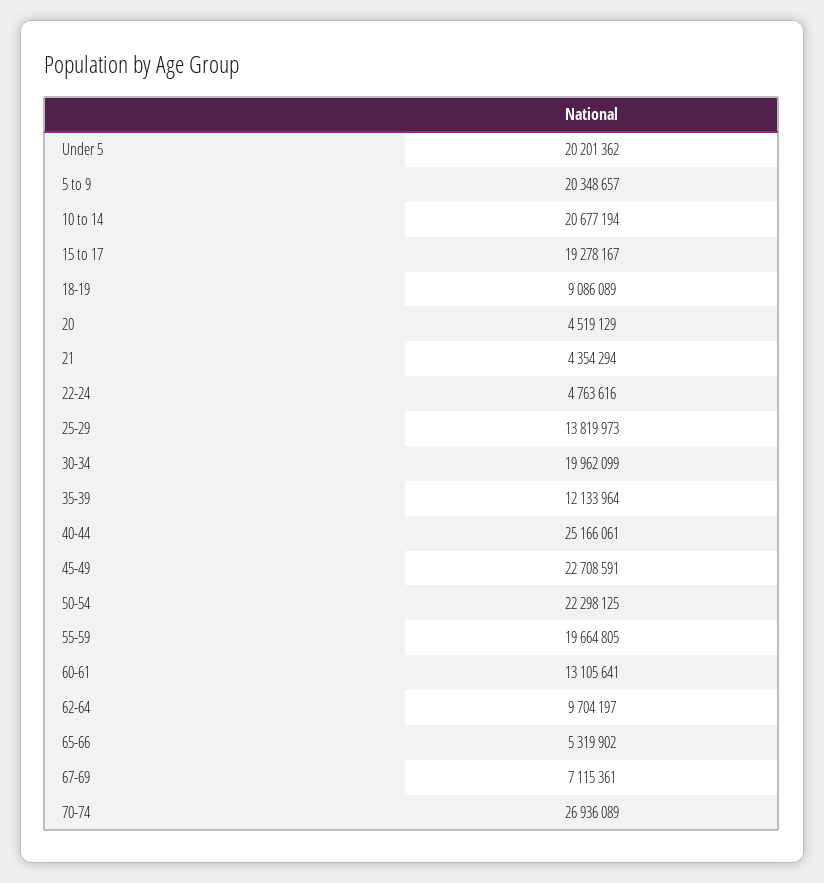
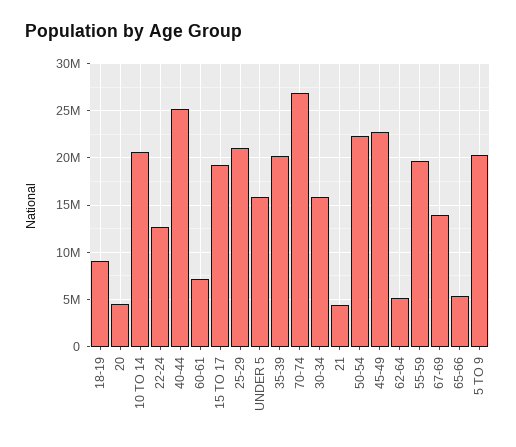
Under 5: 20201362 -> 16000000
22-24: 4763616 -> 13000000
25-29: 13819973 -> 21000000
30-34: 19962099 -> 16000000
35-39: 12133964 -> 20000000
60-61: 13105641 -> 7000000
62-64: 9704197 -> 5000000
67-69: 7115361 -> 14000000

